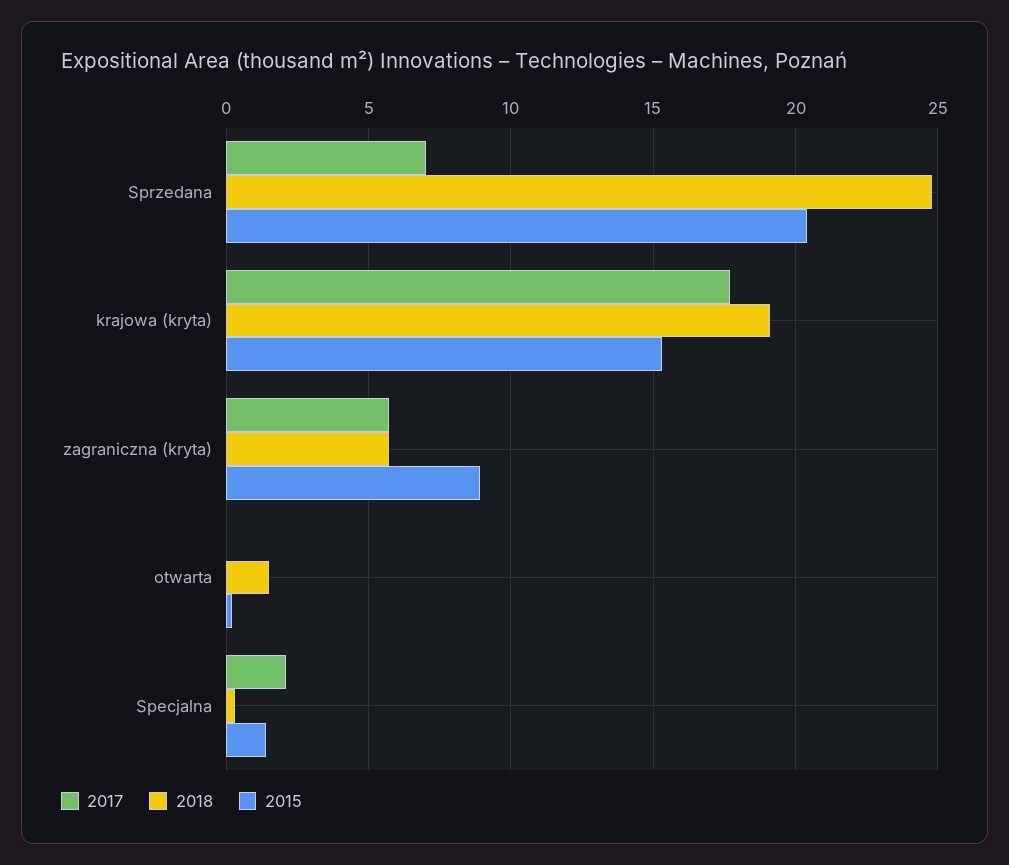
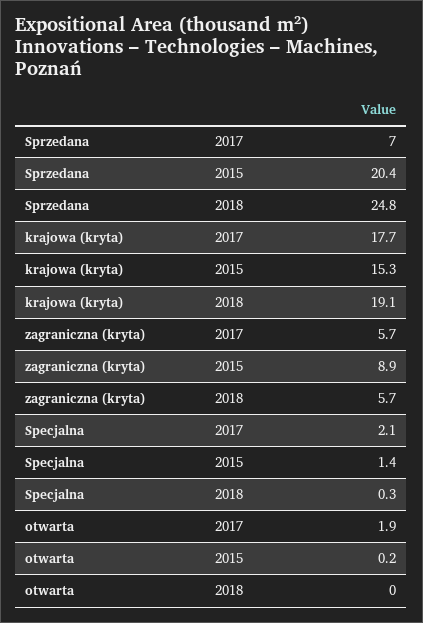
2017, otwarta: 0 -> 1.9
2018, otwarta: 1.5 -> 0

